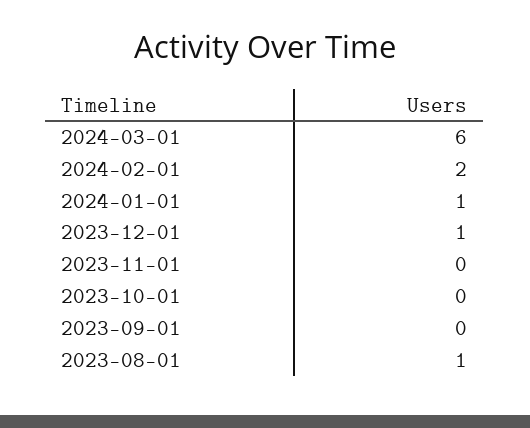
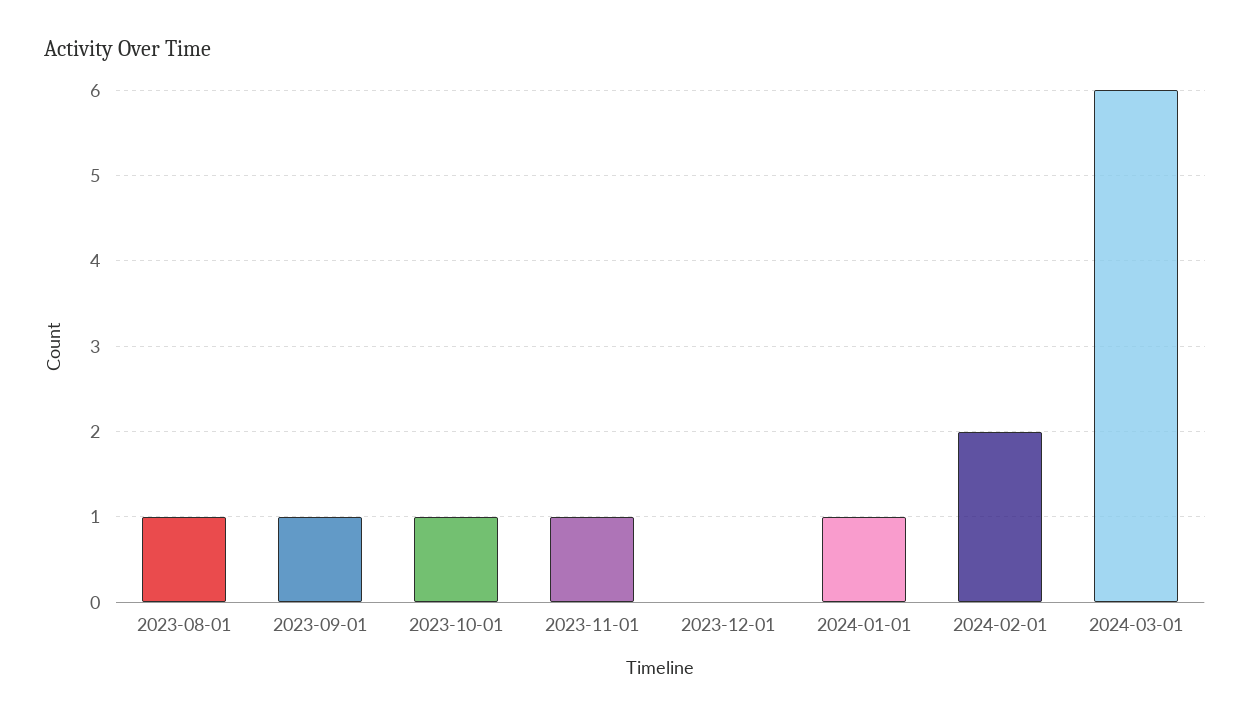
2023-12-01: 1 -> 0
2023-11-01: 0 -> 1
2023-10-01: 0 -> 1
2023-09-01: 0 -> 1

